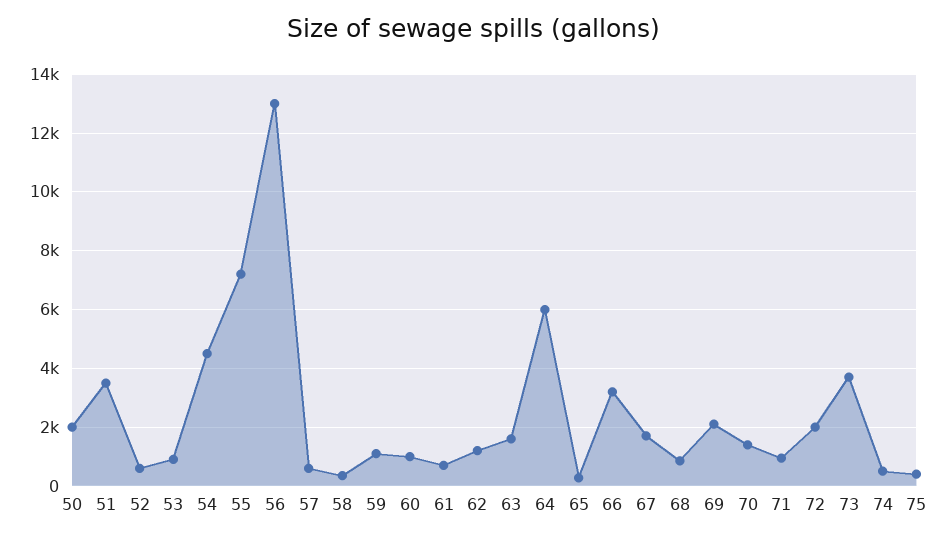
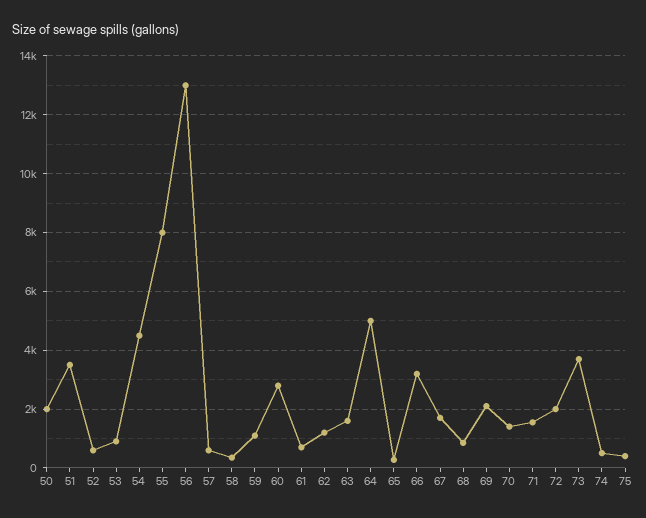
55: 7250 -> 8000
60: 1000 -> 2750
64: 6000 -> 5000
71: 1000 -> 1500

